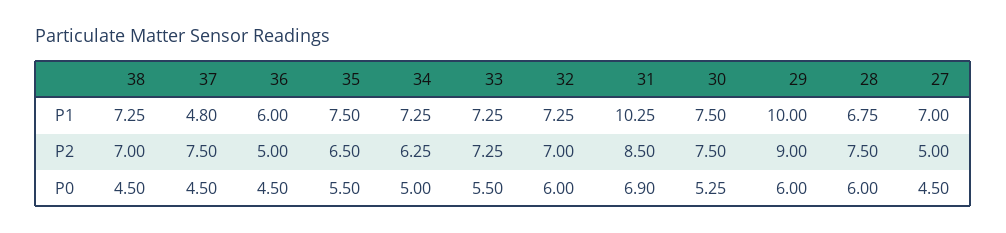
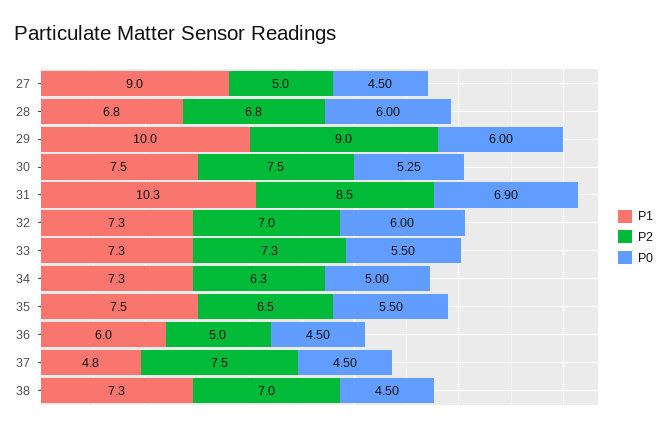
P1, 27: 7 -> 9
P2, 28: 7.5 -> 6.8

